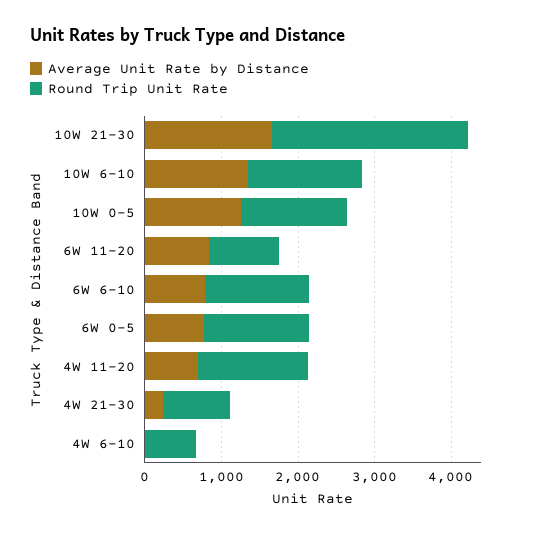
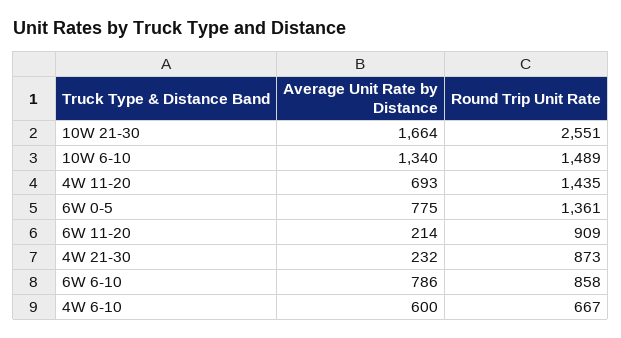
Average Unit Rate by Distance, 10W 0-5: 1200 -> none
Round Trip Unit Rate, 10W 0-5: 1400 -> none
Average Unit Rate by Distance, 6W 11-20: 800 -> 214
Round Trip Unit Rate, 6W 6-10: 1400 -> 858
Average Unit Rate by Distance, 4W 6-10: 0 -> 600

